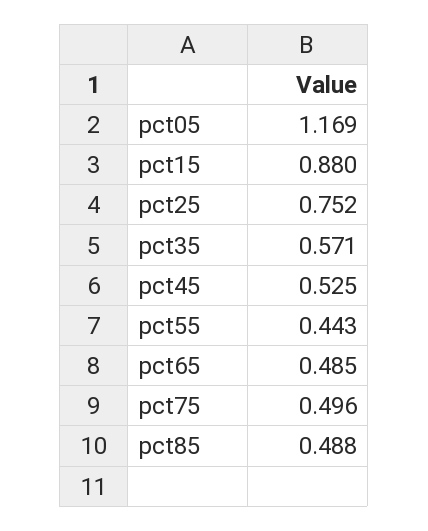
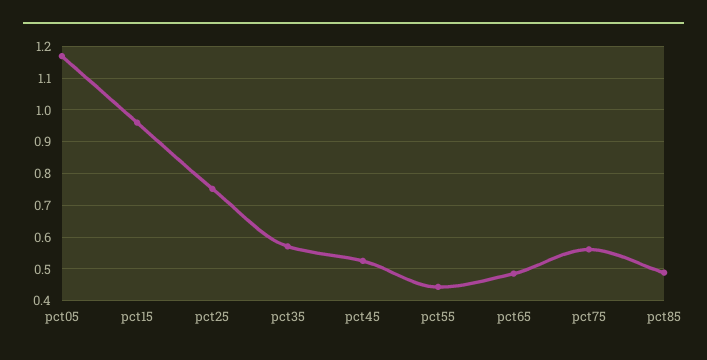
pct15: 0.88 -> 0.96
pct75: 0.496 -> 0.56

